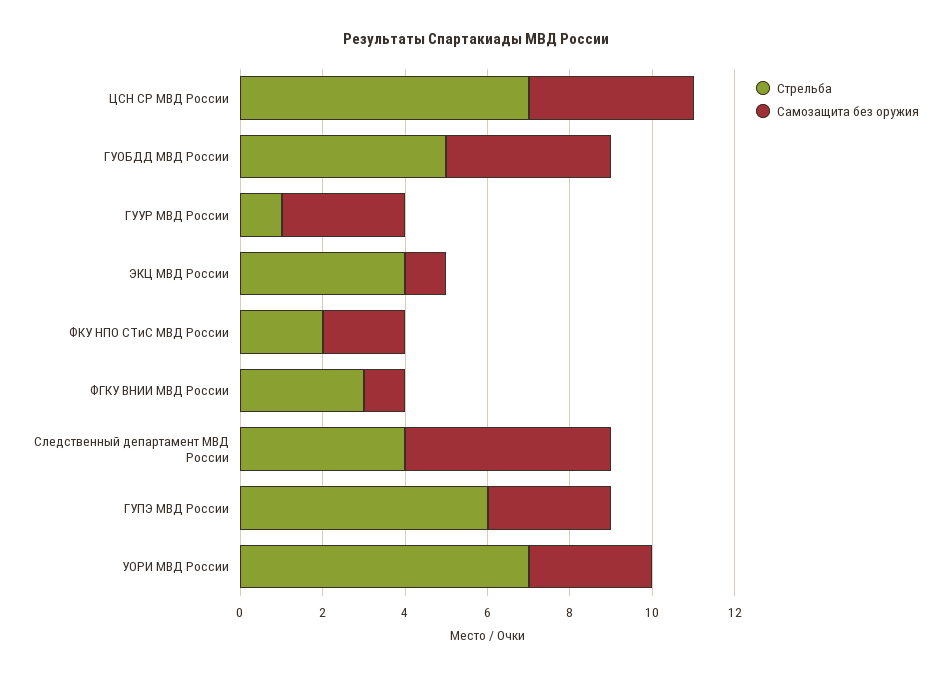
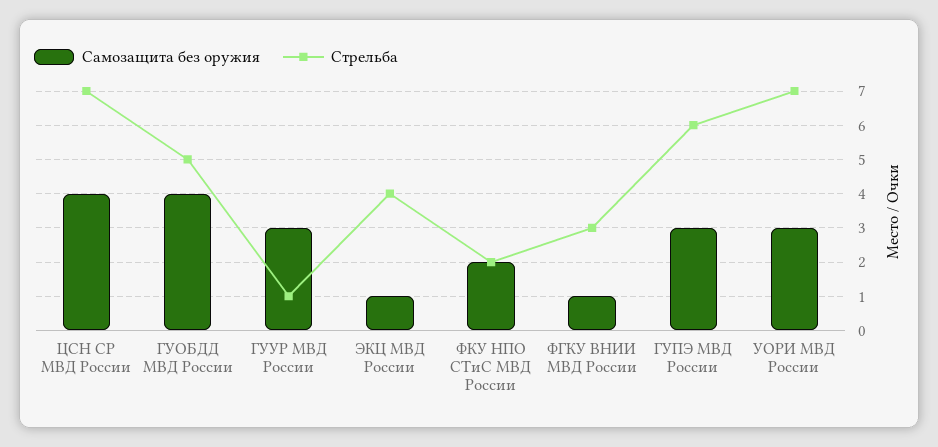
Стрельба, Следственный департамент МВД России: 4 -> none
Самозащита без оружия, Следственный департамент МВД России: 5 -> none

